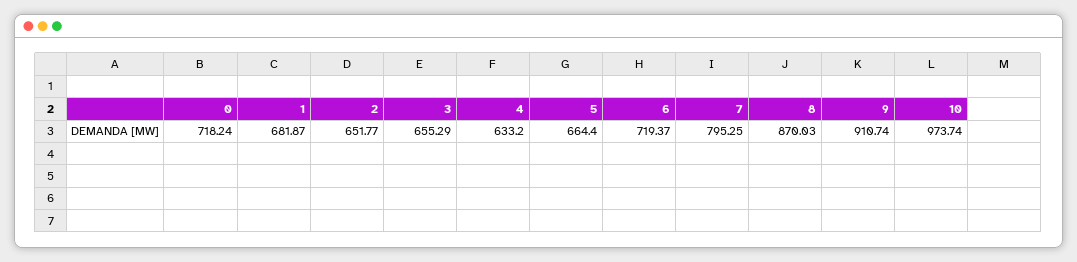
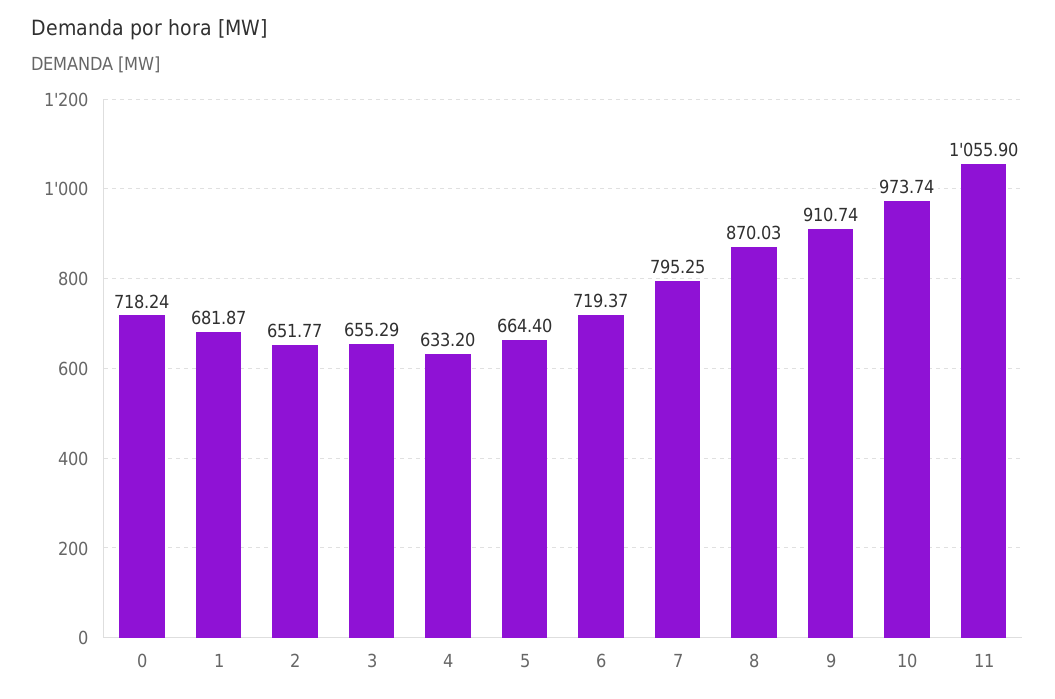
11: none -> 1055.9

